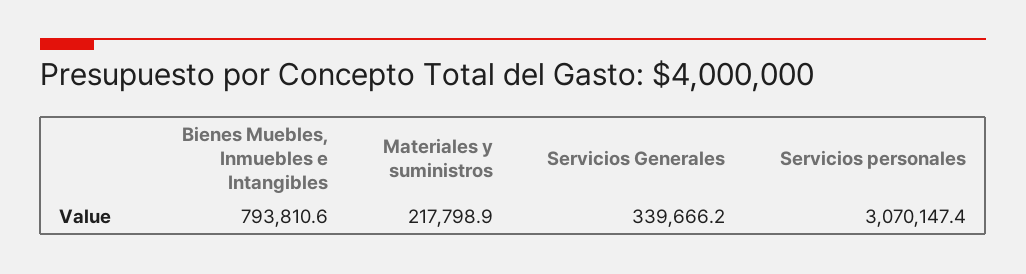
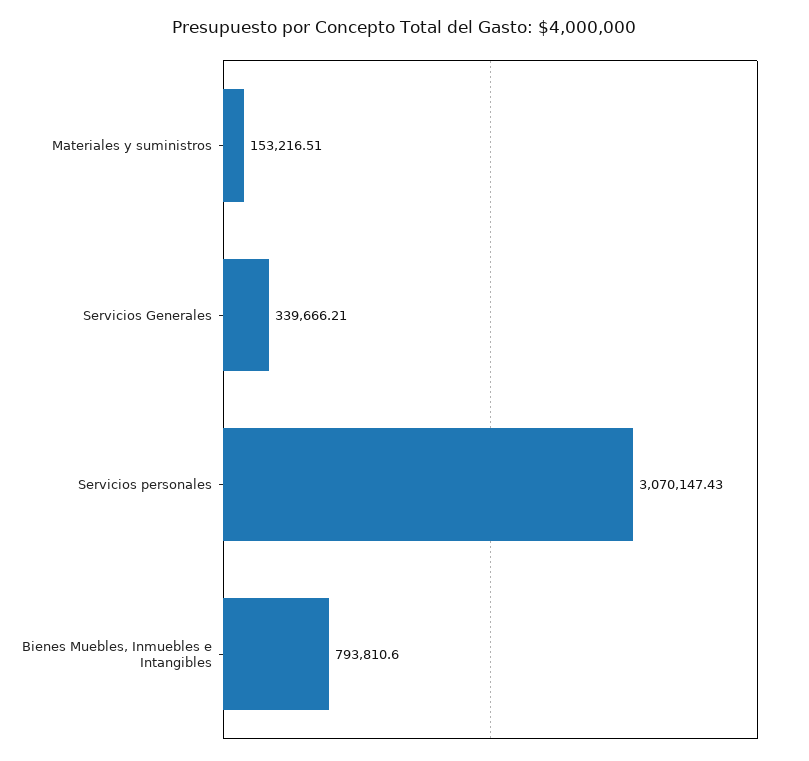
Materiales y suministros: 217798.9 -> 153216.51

